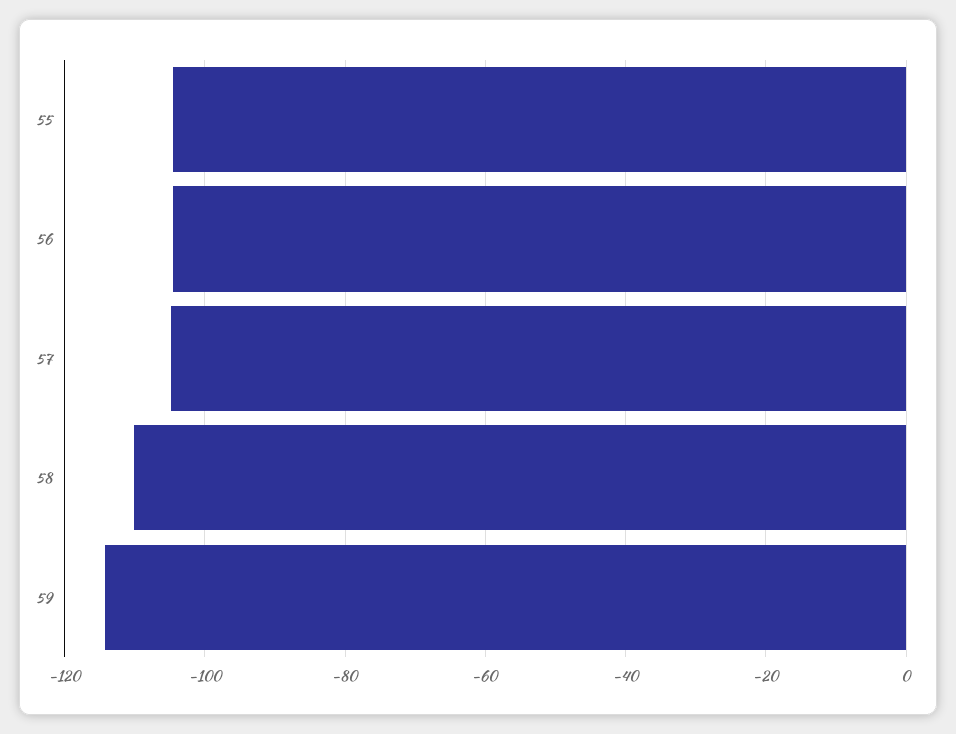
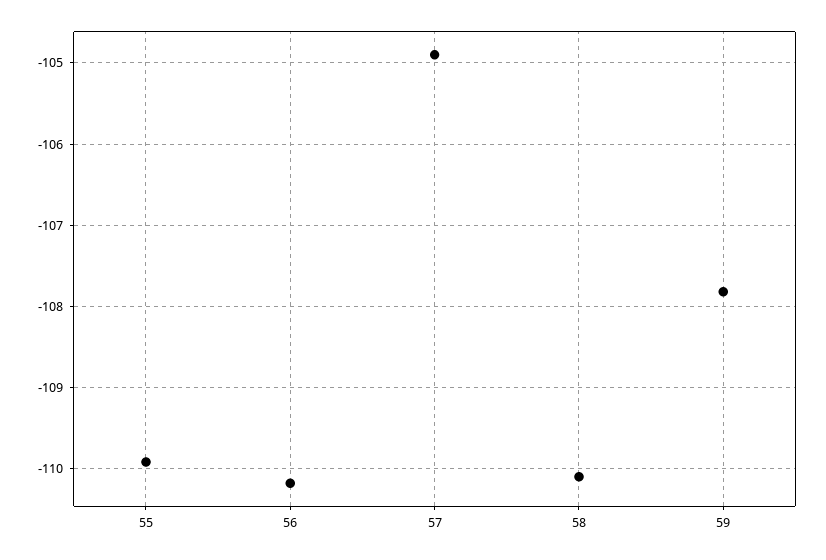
55: -104 -> -109.9
56: -104 -> -110.2
59: -114 -> -107.8

